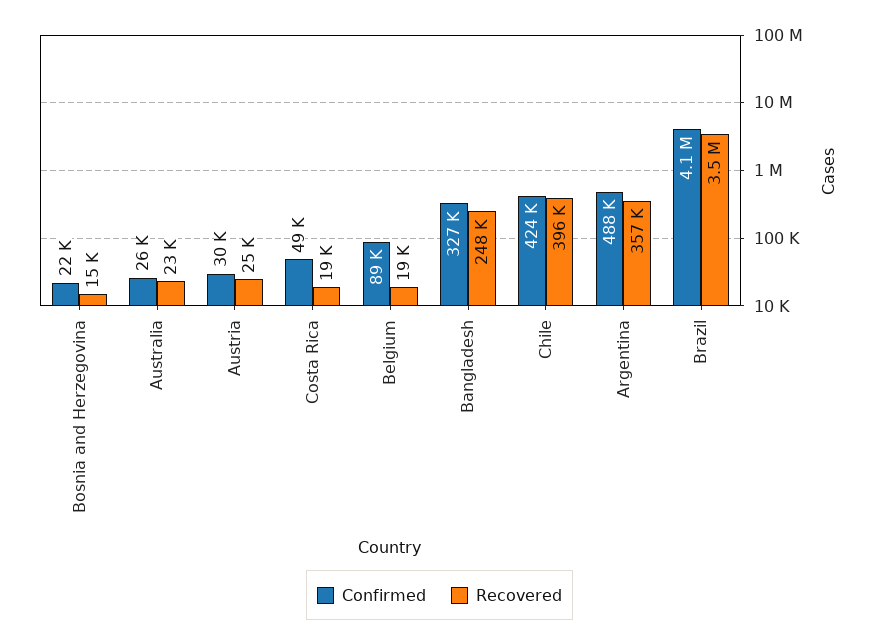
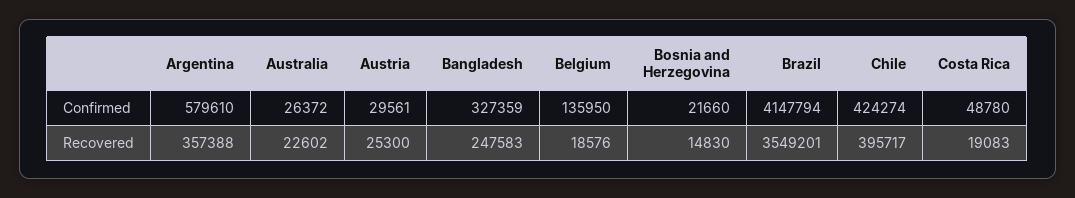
Confirmed, Belgium: 89000 -> 135950
Confirmed, Argentina: 488000 -> 579610

